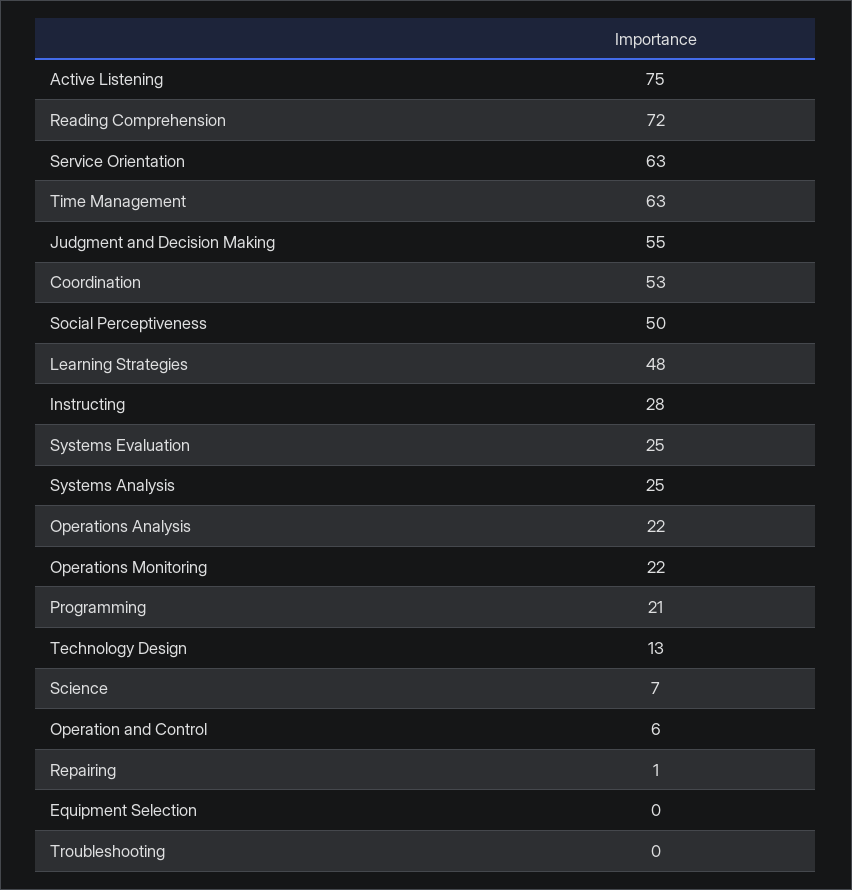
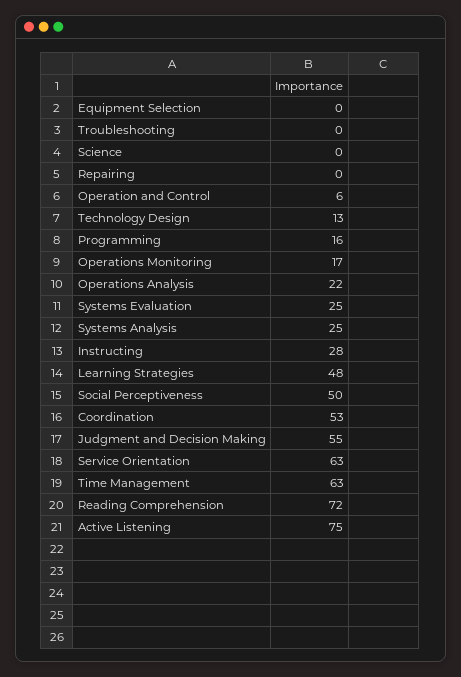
Operations Monitoring: 22 -> 17
Programming: 21 -> 16
Science: 7 -> 0
Repairing: 1 -> 0

